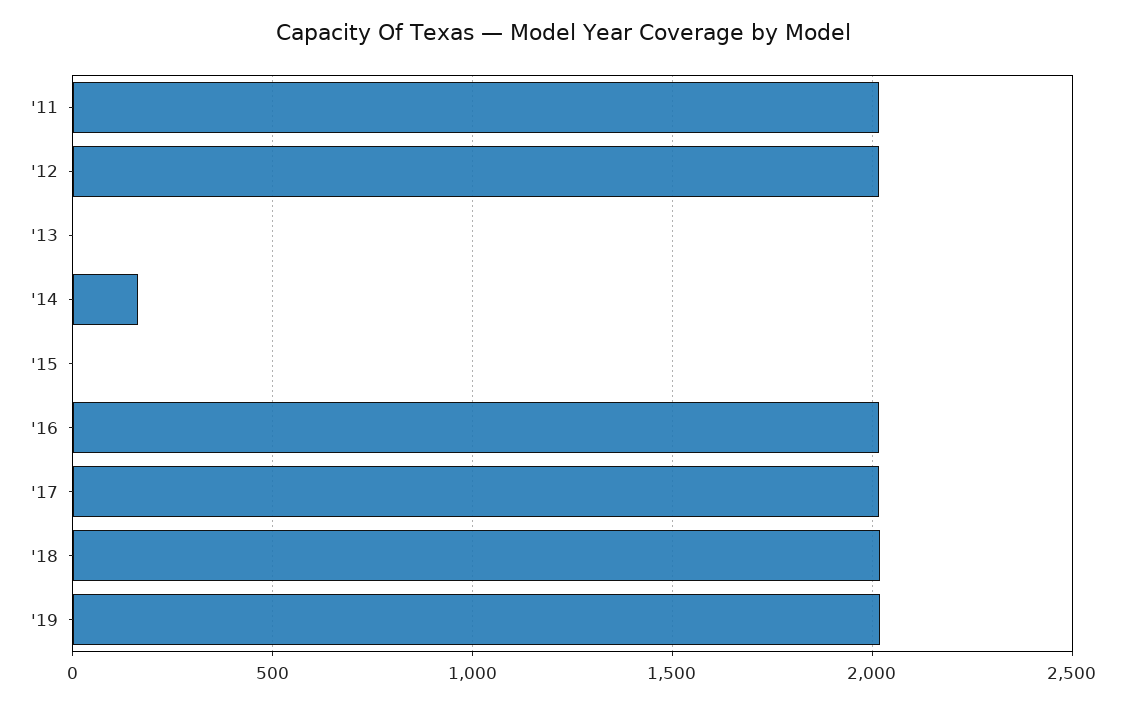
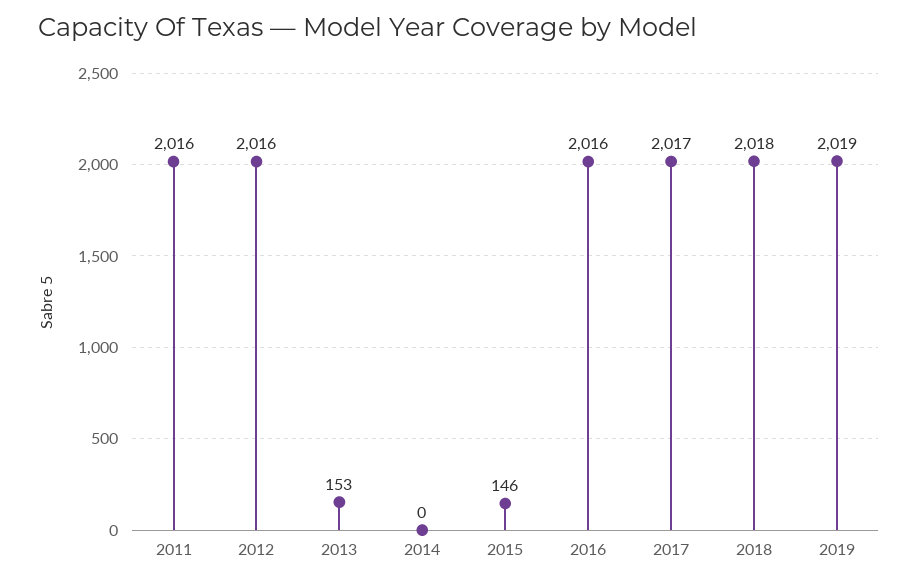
'13: 0 -> 153
'14: 150 -> 0
'15: 0 -> 146

